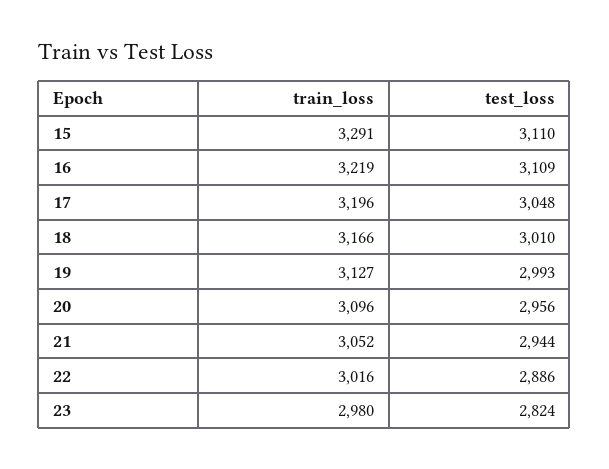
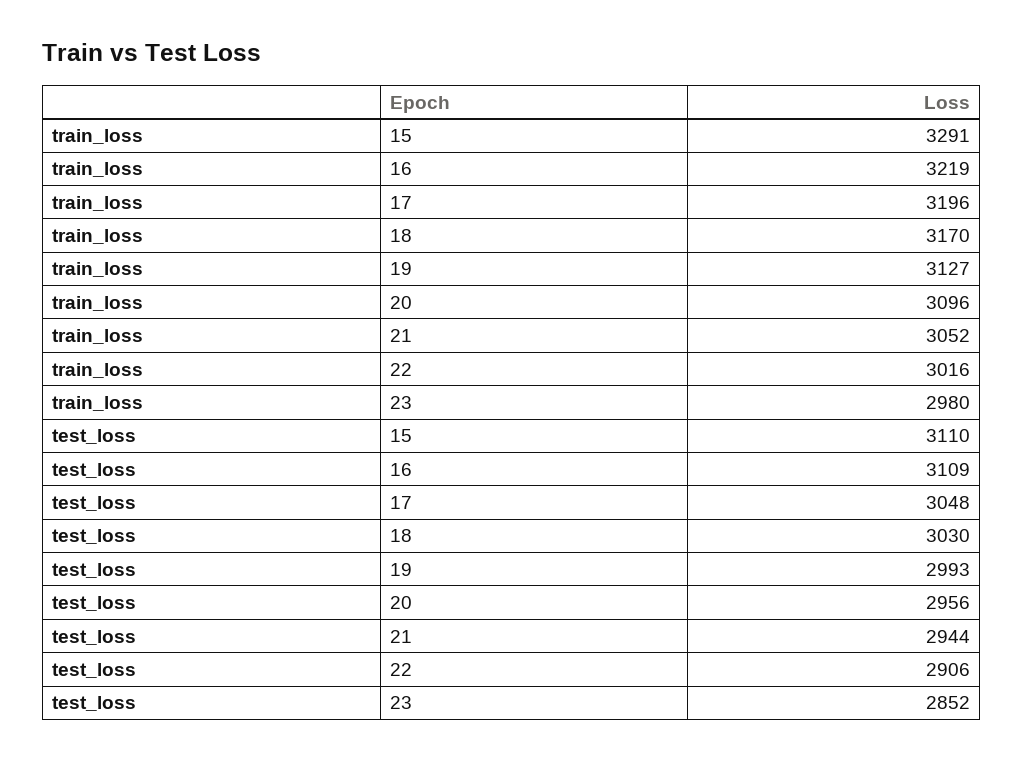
train_loss, 18: 3166 -> 3170
test_loss, 18: 3010 -> 3030
test_loss, 22: 2886 -> 2906
test_loss, 23: 2824 -> 2852

